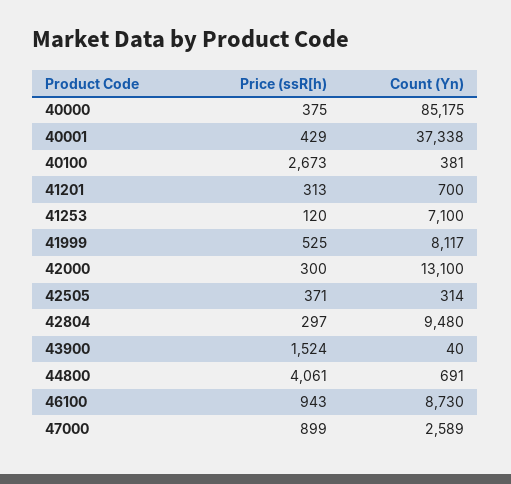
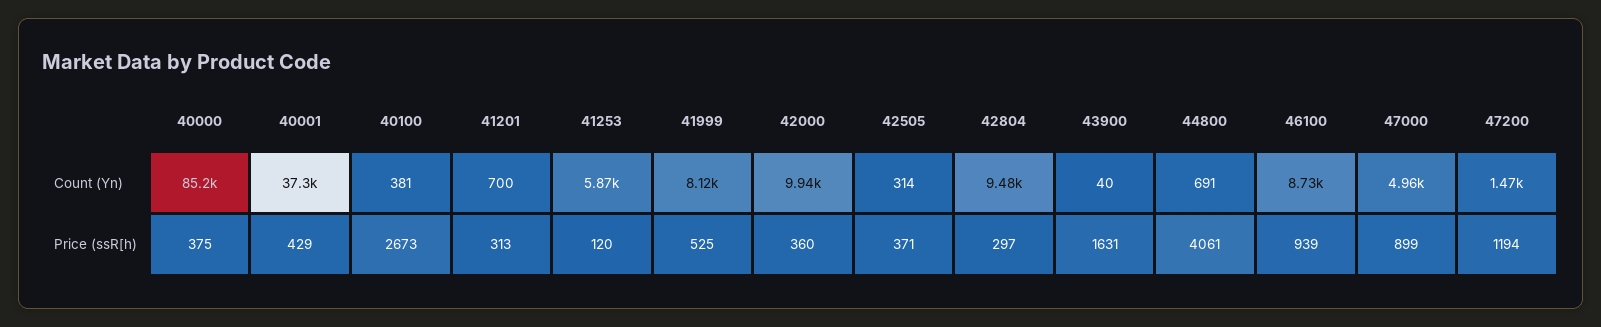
Count (Yn), 41253: 7100 -> 5870
Price (ssR[h), 42000: 300 -> 360
Count (Yn), 42000: 13100 -> 9940
Price (ssR[h), 43900: 1524 -> 1631
Price (ssR[h), 46100: 943 -> 939
Count (Yn), 47000: 2589 -> 4960
Count (Yn), 47200: none -> 1470
Price (ssR[h), 47200: none -> 1194

